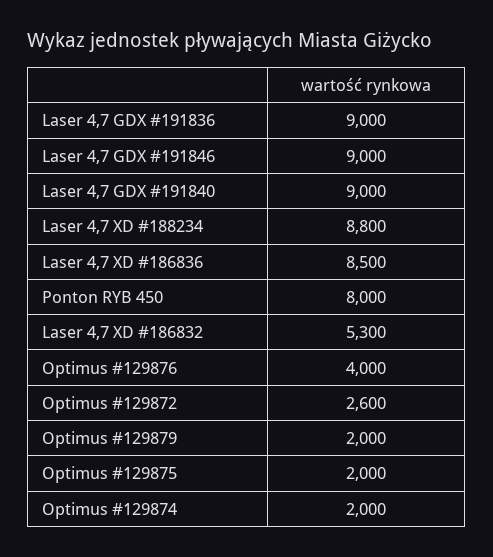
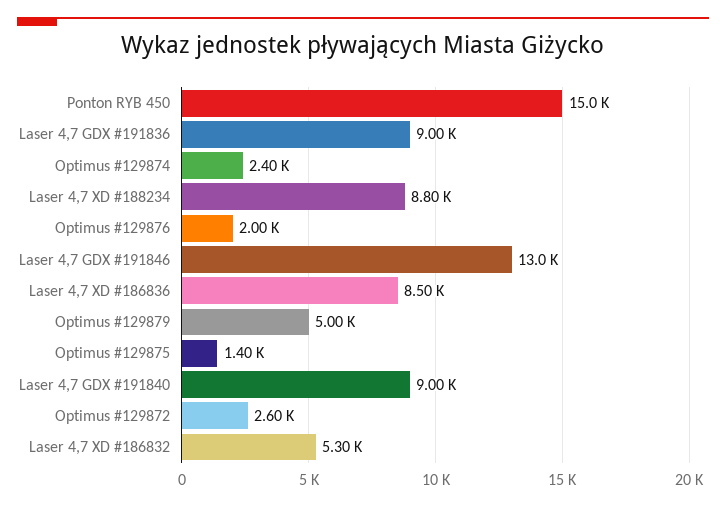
Laser 4,7 GDX #191846: 9000 -> 13000
Ponton RYB 450: 8000 -> 15000
Optimus #129876: 4000 -> 2000
Optimus #129879: 2000 -> 5000
Optimus #129875: 2000 -> 1400
Optimus #129874: 2000 -> 2400

